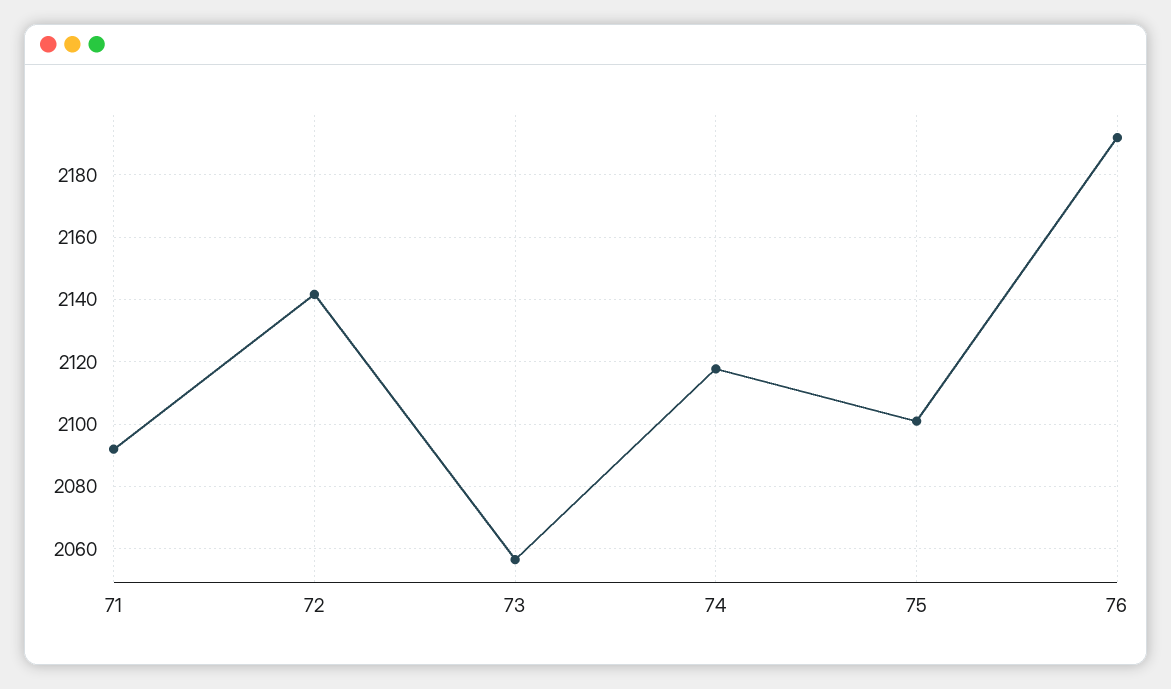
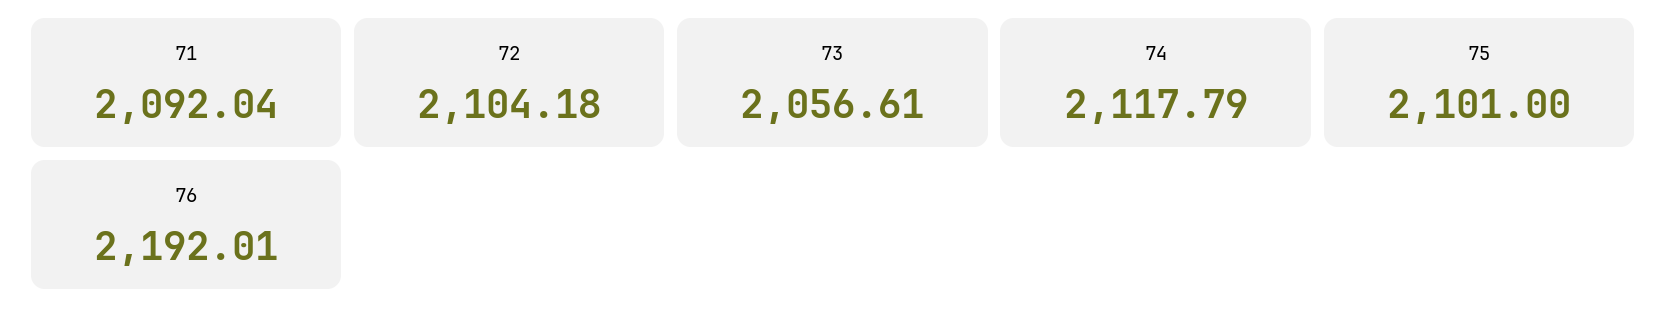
72: 2142 -> 2104.18

